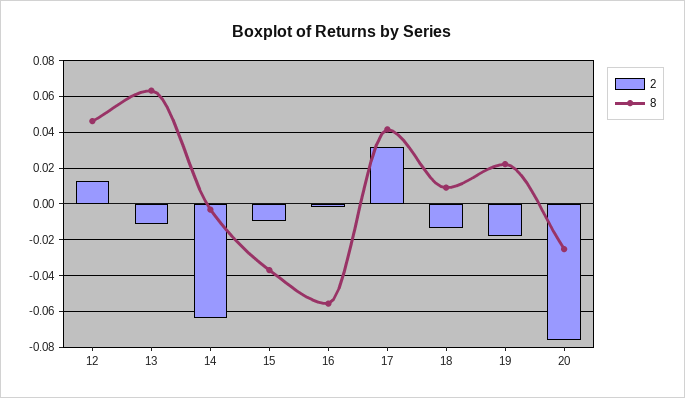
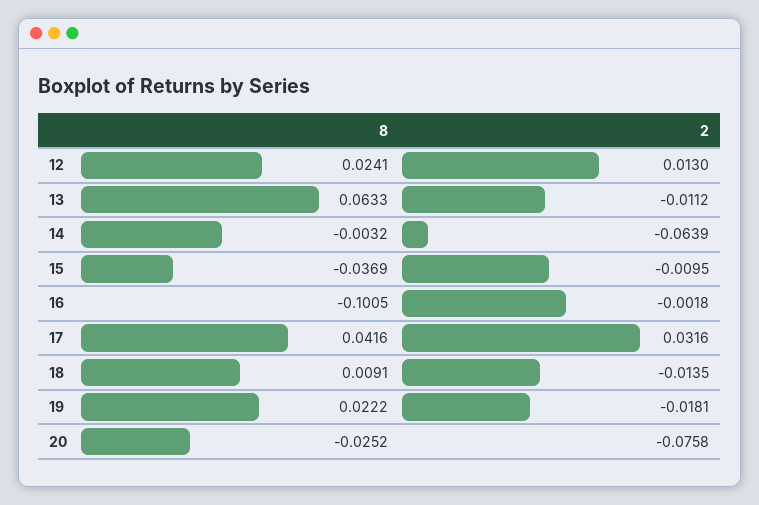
8, 12: 0.045 -> 0.0241
8, 16: -0.055 -> -0.1005

